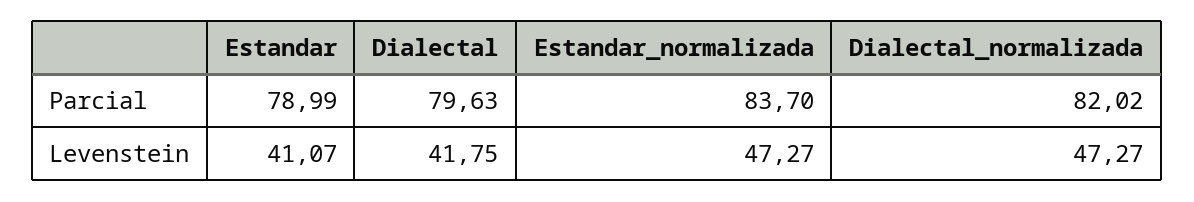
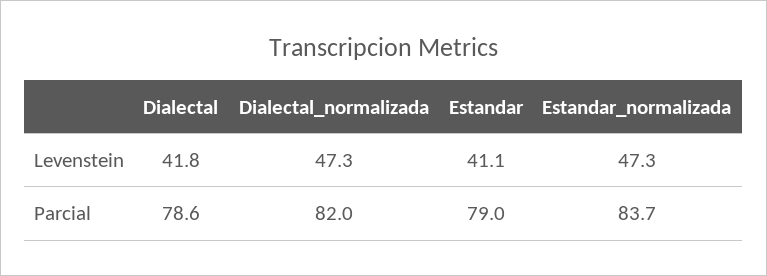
Dialectal, Parcial: 79.63 -> 78.6

